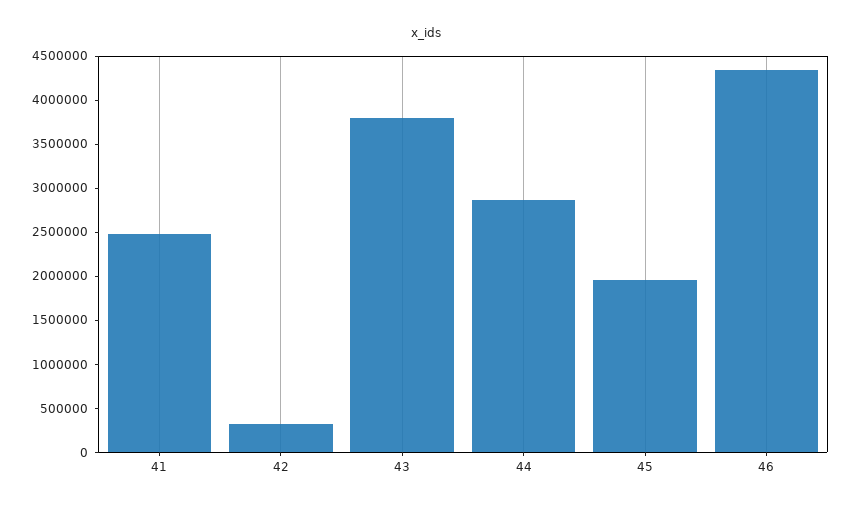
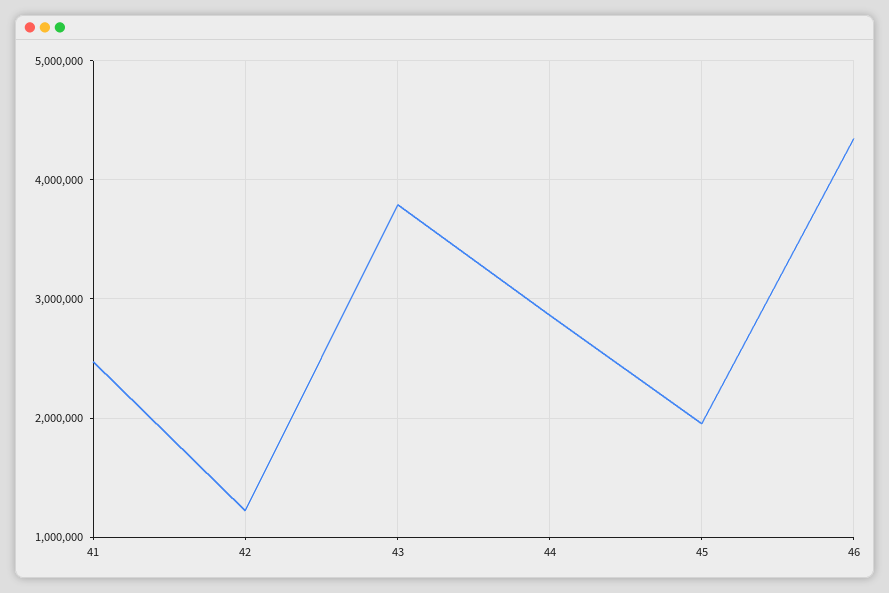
42: 300000 -> 1200000

